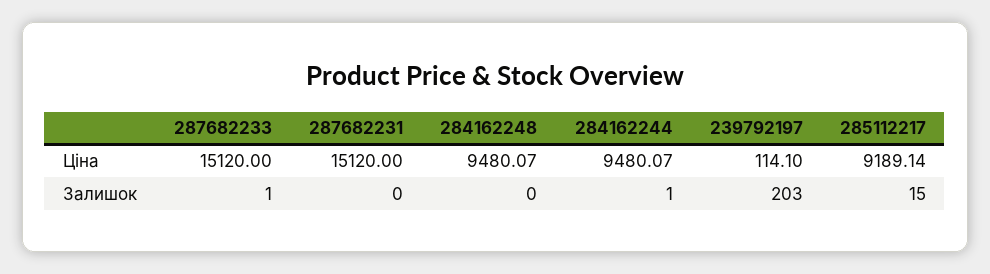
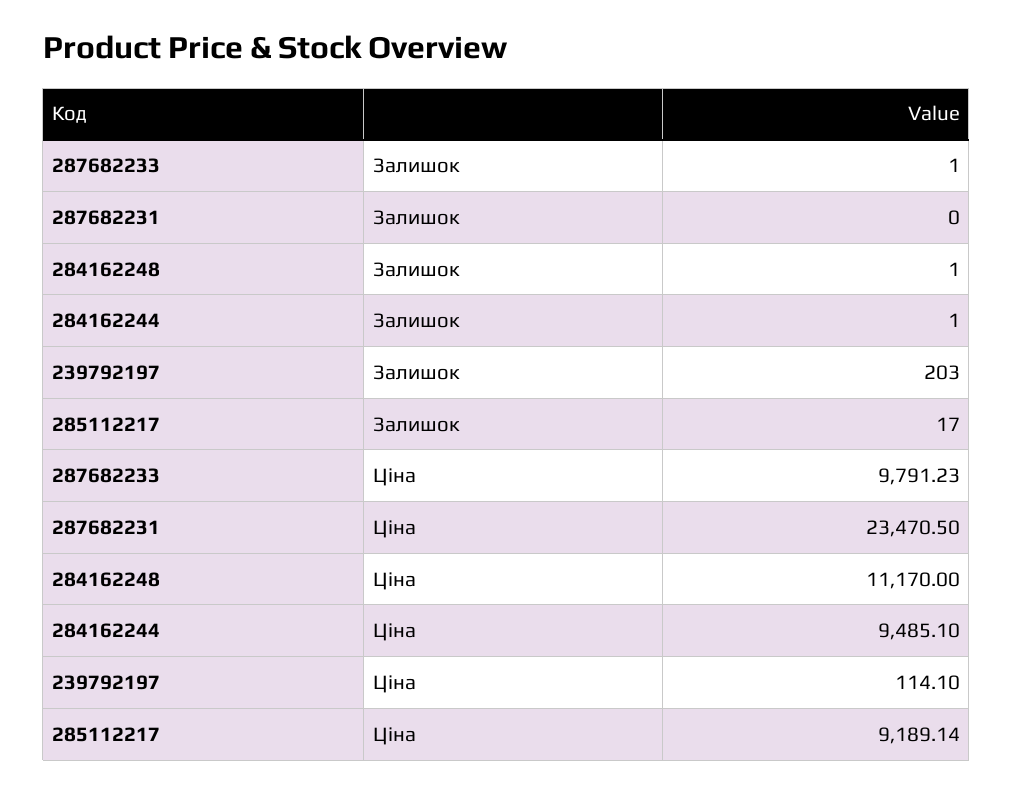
287682233, Ціна: 15120 -> 9791.23
287682231, Ціна: 15120 -> 23470.5
284162248, Ціна: 9480.07 -> 11170
284162244, Ціна: 9480.07 -> 9485.1
284162248, Залишок: 0 -> 1
285112217, Залишок: 15 -> 17

